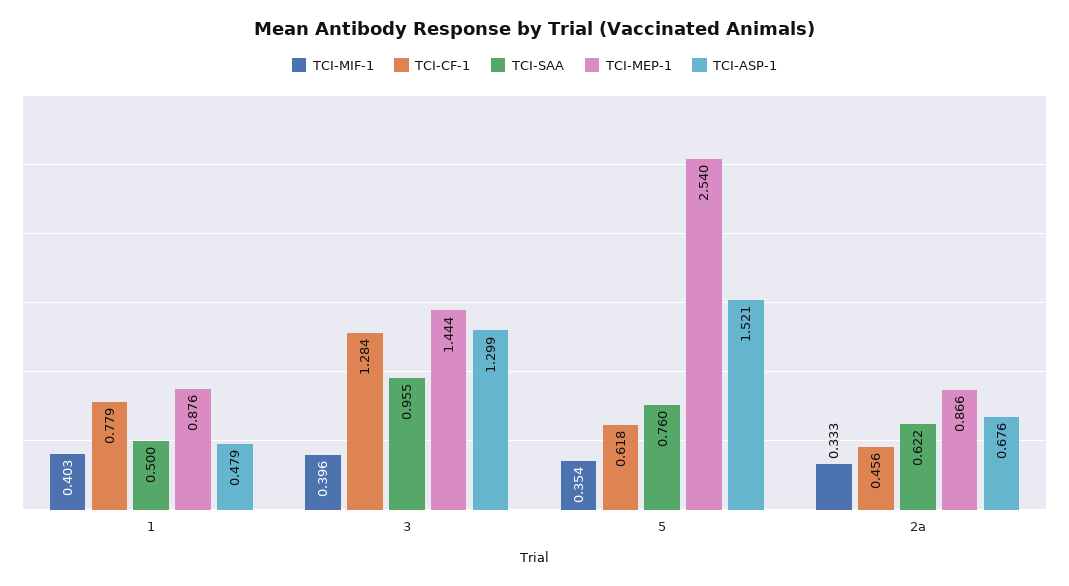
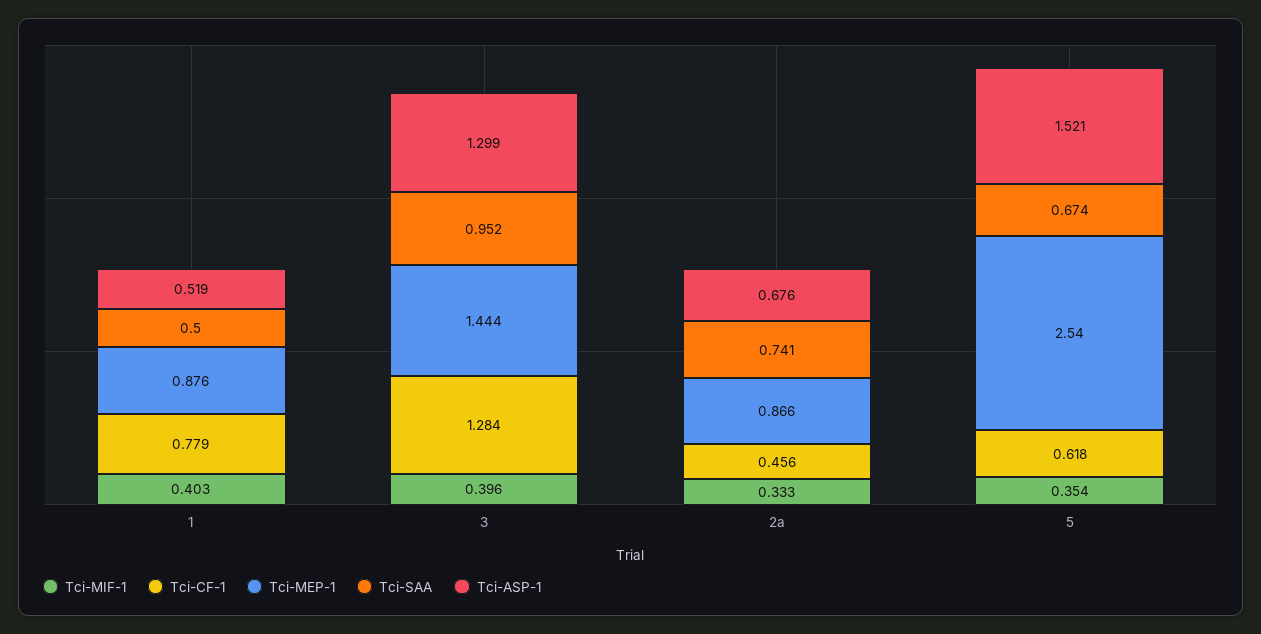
TCI-ASP-1, 1: 0.479 -> 0.519
TCI-SAA, 3: 0.955 -> 0.952
TCI-SAA, 5: 0.76 -> 0.674
TCI-SAA, 2a: 0.622 -> 0.741

